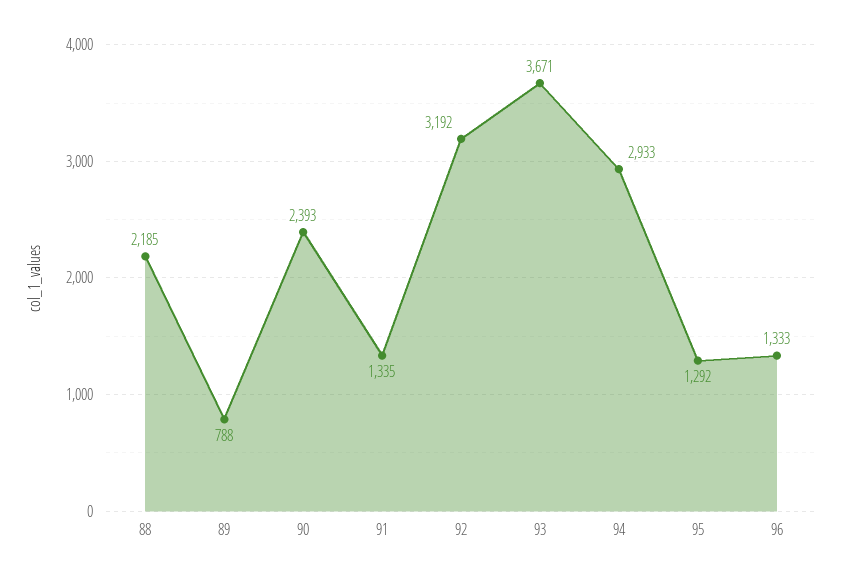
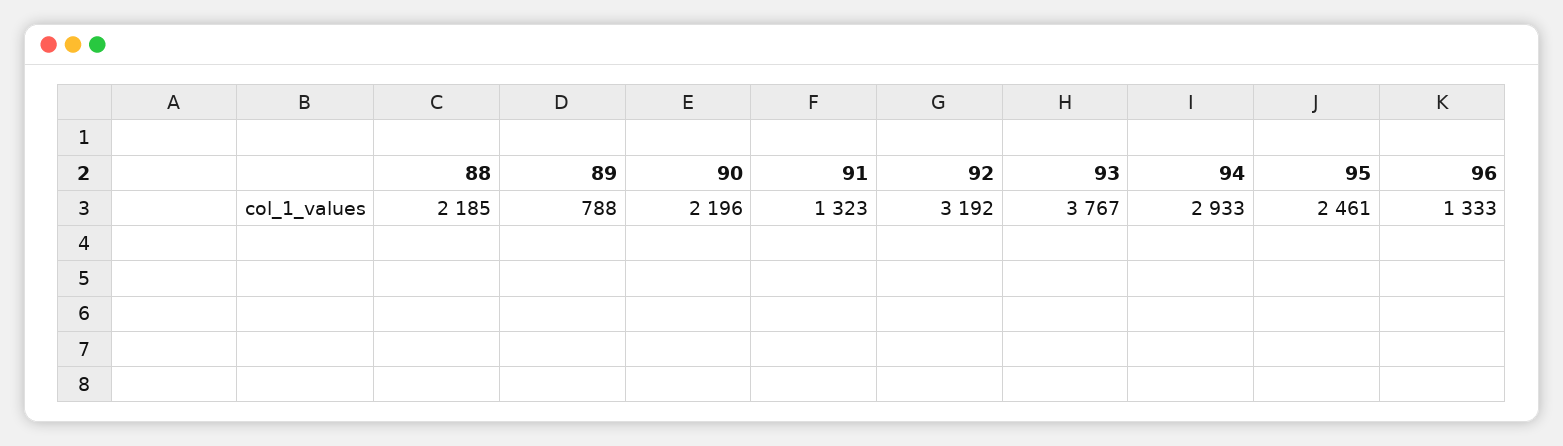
90: 2393 -> 2196
91: 1335 -> 1323
93: 3671 -> 3767
95: 1292 -> 2461

